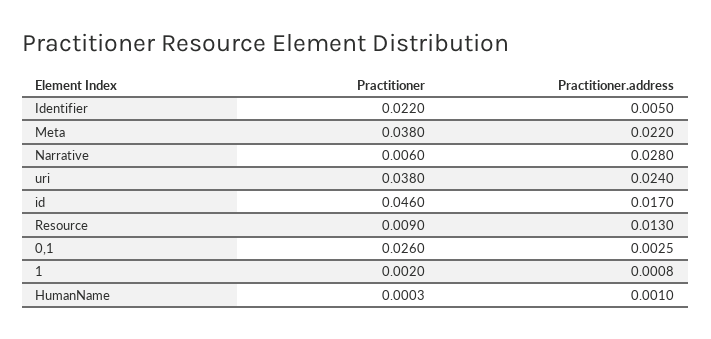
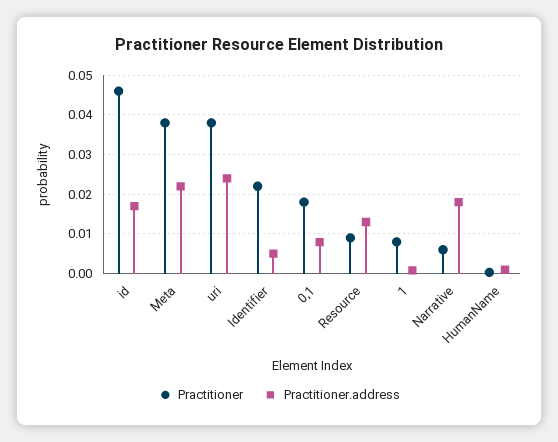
Practitioner.address, Narrative: 0.028 -> 0.018
Practitioner, 0,1: 0.026 -> 0.018
Practitioner.address, 0,1: 0.0025 -> 0.008
Practitioner, 1: 0.002 -> 0.008

